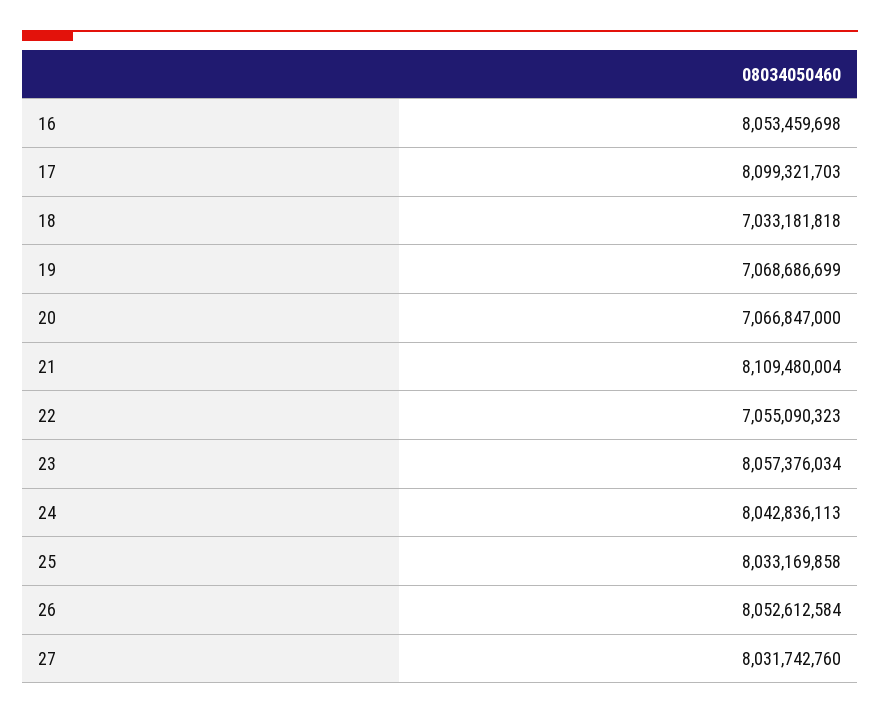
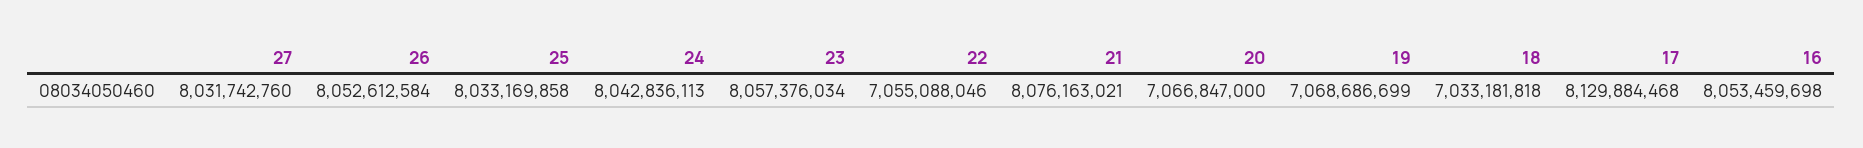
17: 8099321703 -> 8129884468
21: 8109480004 -> 8076163021
22: 7055090323 -> 7055088046

